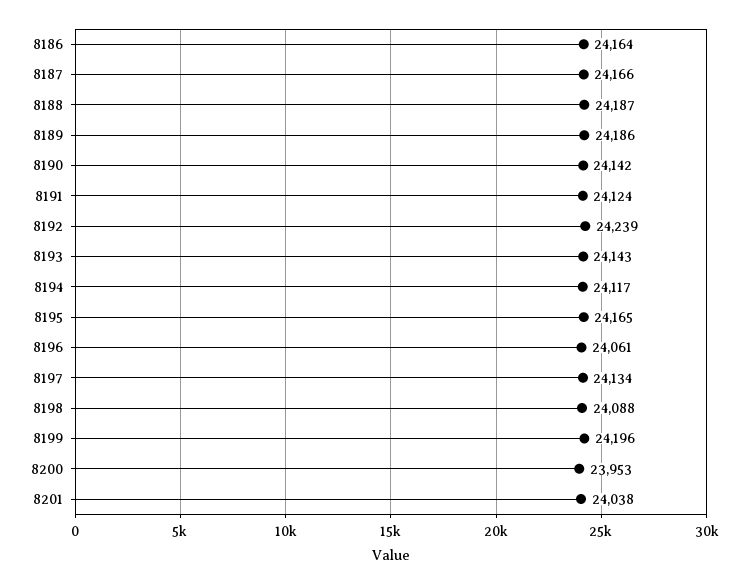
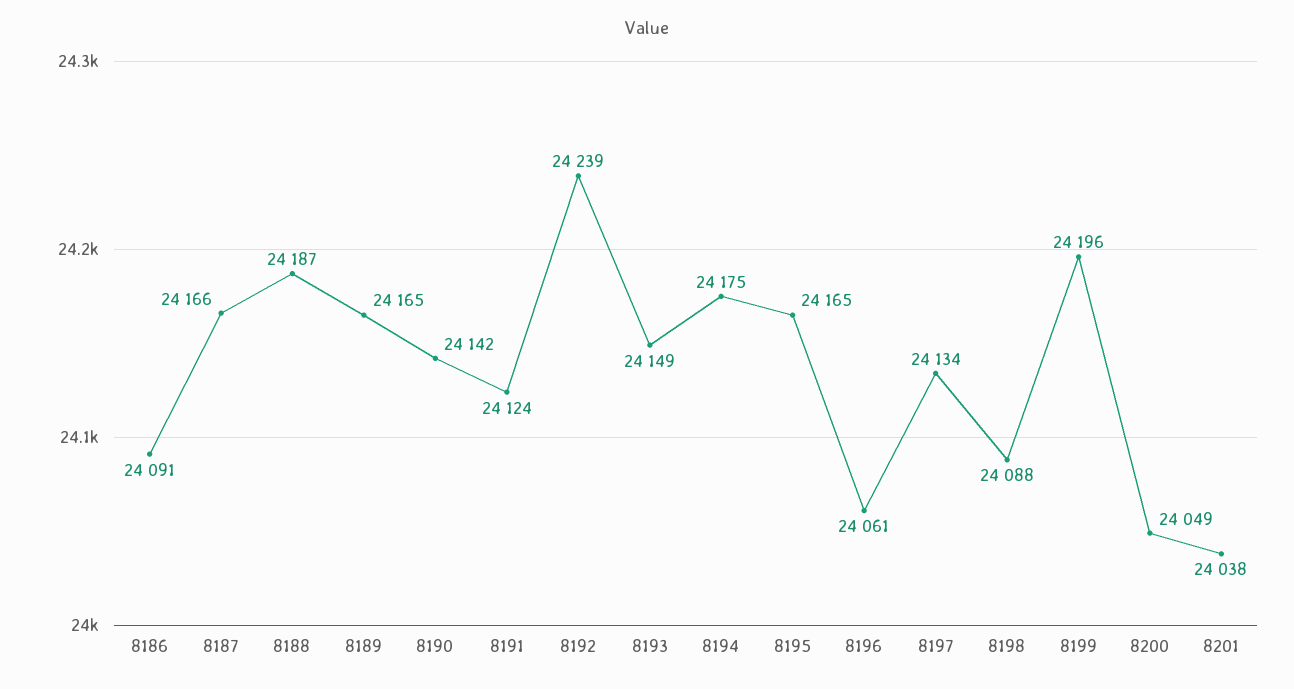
8186: 24164 -> 24091
8189: 24186 -> 24165
8193: 24143 -> 24149
8194: 24117 -> 24175
8200: 23953 -> 24049

